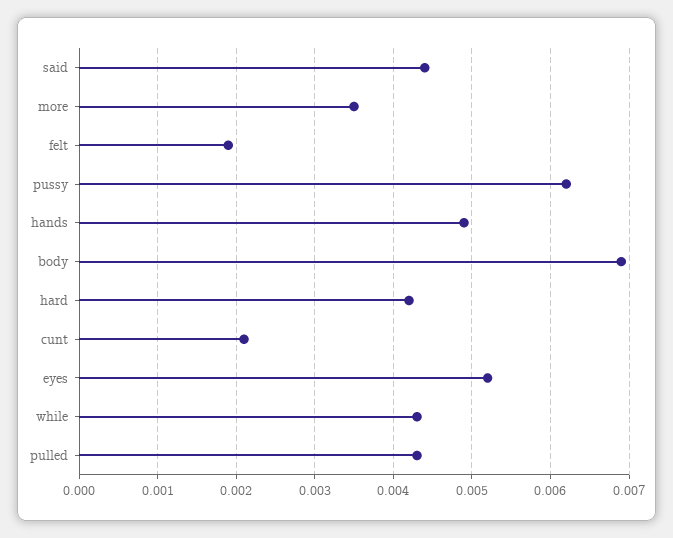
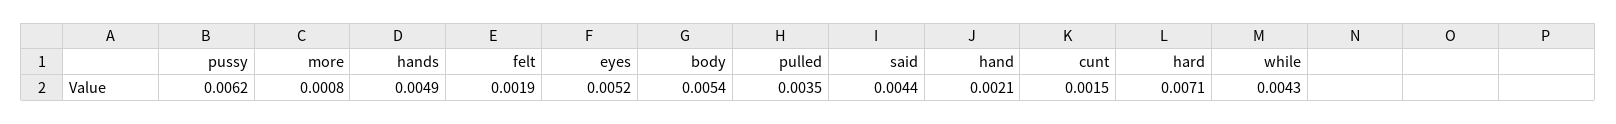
more: 0.0035 -> 0.0008
body: 0.0069 -> 0.0054
hard: 0.0042 -> 0.0071
cunt: 0.0021 -> 0.0015
pulled: 0.0043 -> 0.0035
hand: none -> 0.0021

